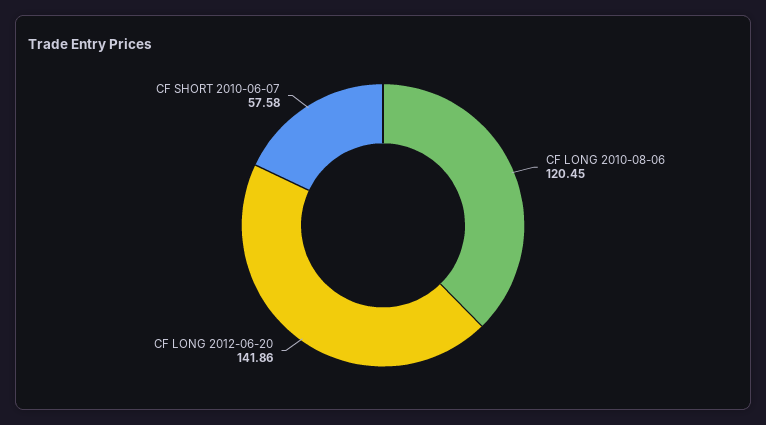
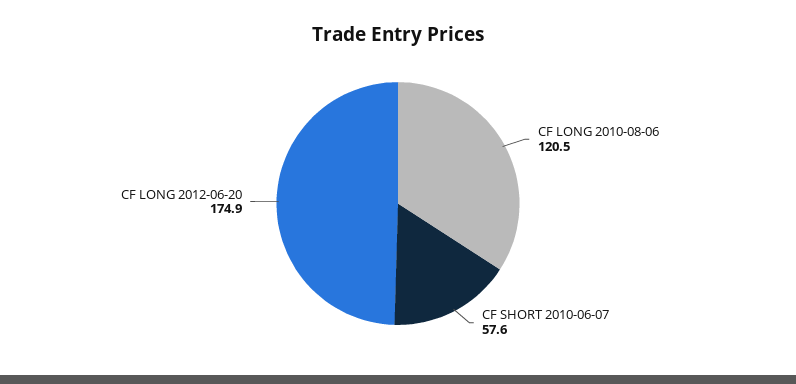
CF LONG 2012-06-20: 141.86 -> 174.9

